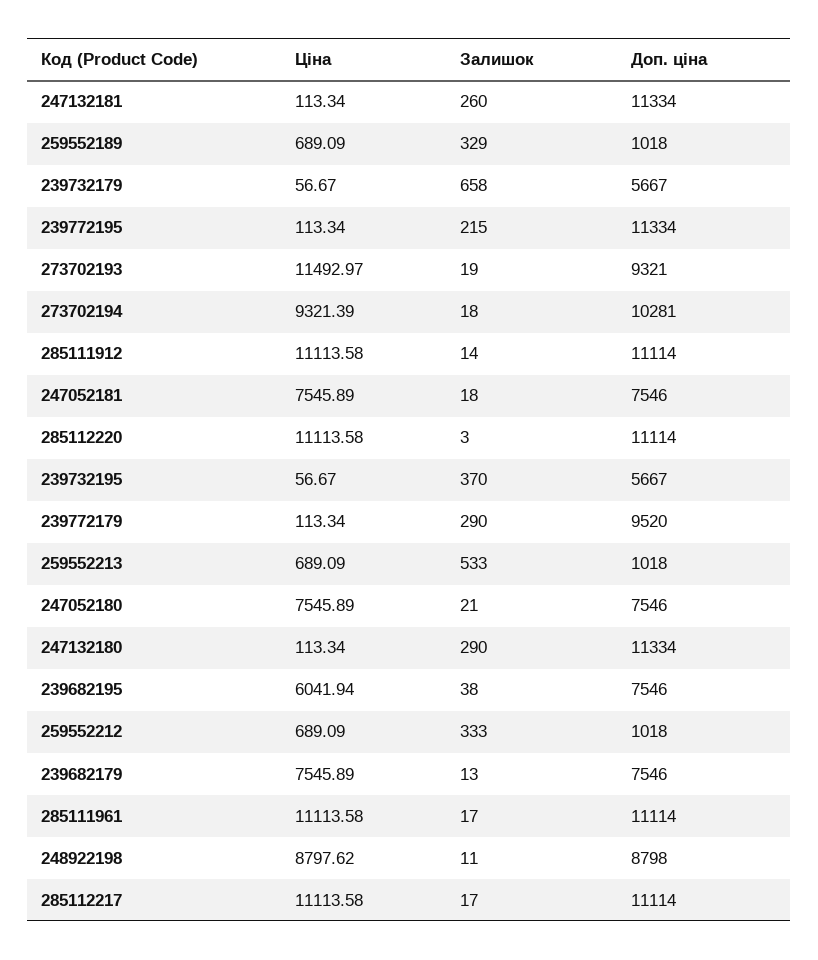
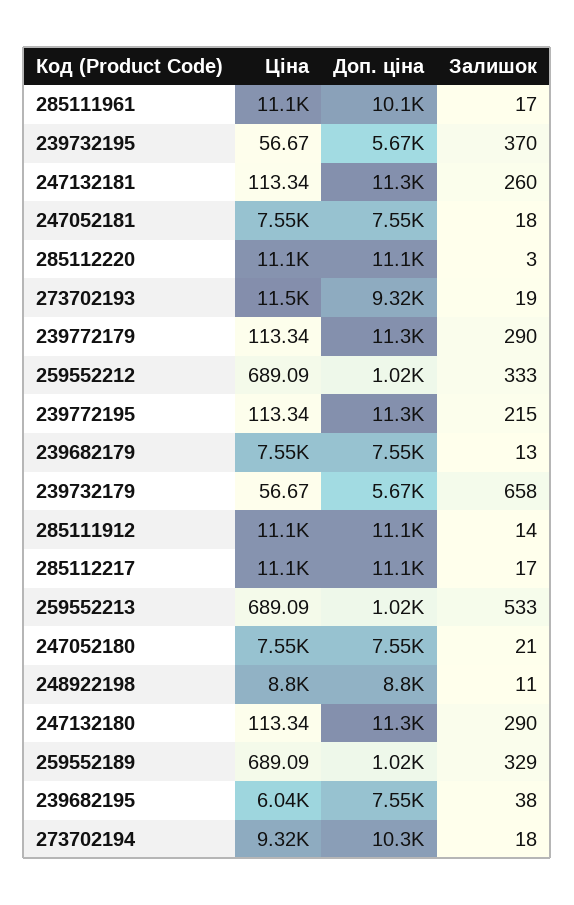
Доп. ціна, 239772179: 9520 -> 11300
Доп. ціна, 285111961: 11114 -> 10100

